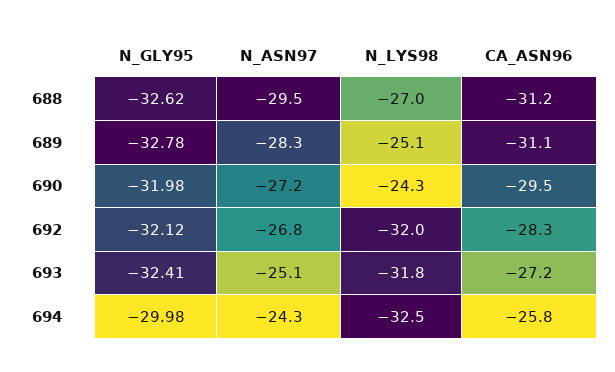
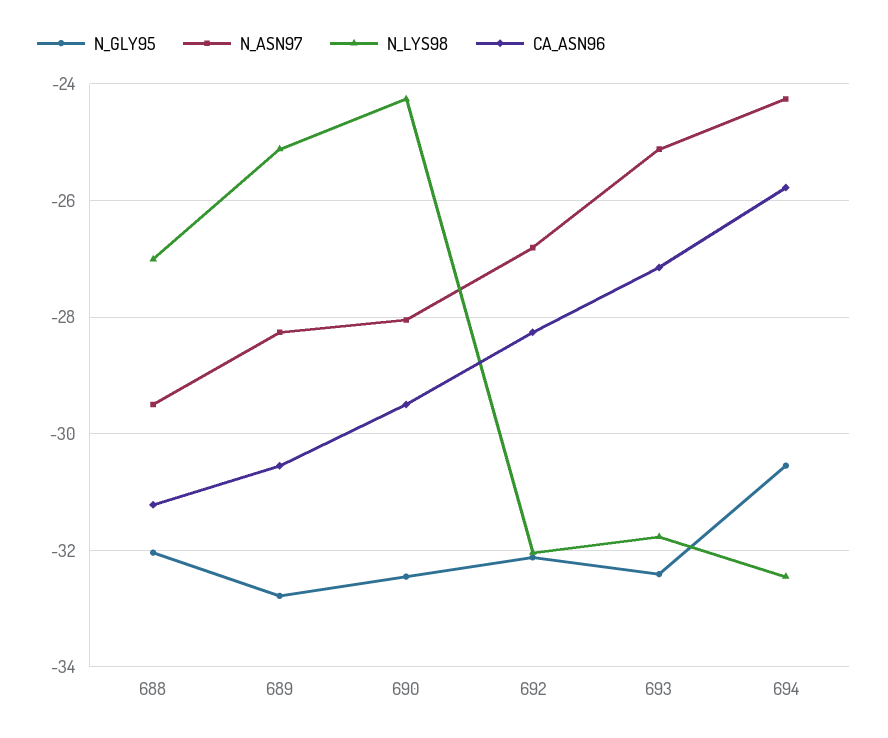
N_GLY95, 688: -32.62 -> -32
CA_ASN96, 689: -31.1 -> -30.6
N_GLY95, 690: -31.98 -> -32.4
N_ASN97, 690: -27.2 -> -28
N_GLY95, 694: -29.98 -> -30.6

